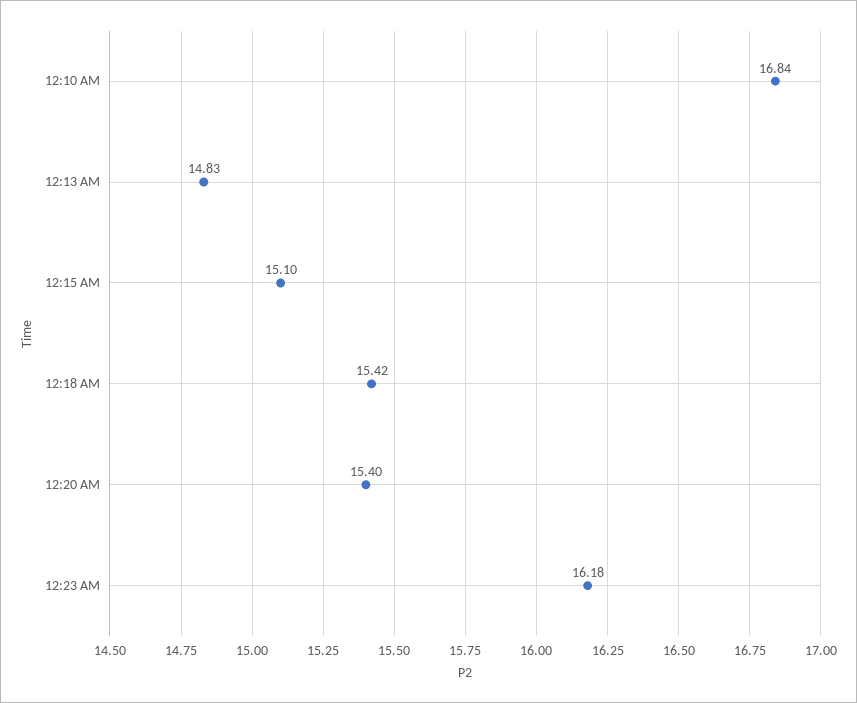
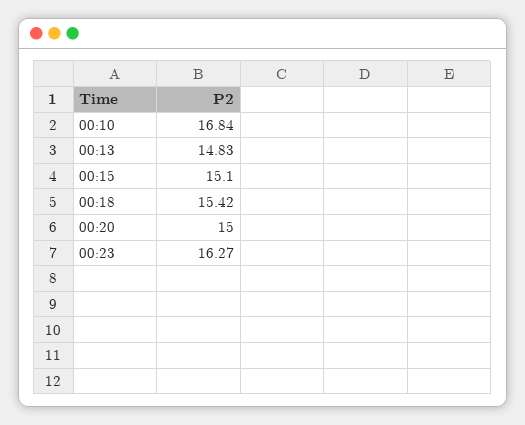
12:20 AM: 15.4 -> 15
12:23 AM: 16.18 -> 16.27

